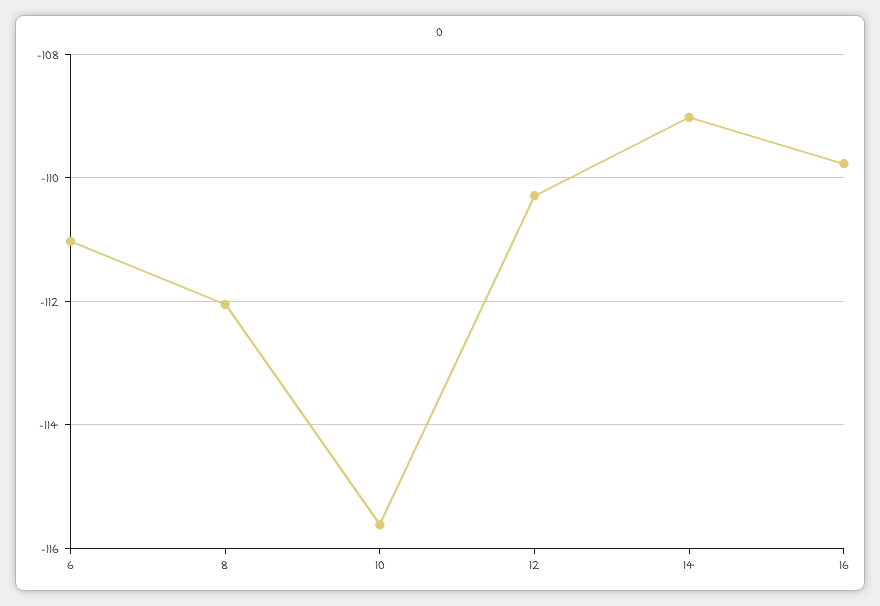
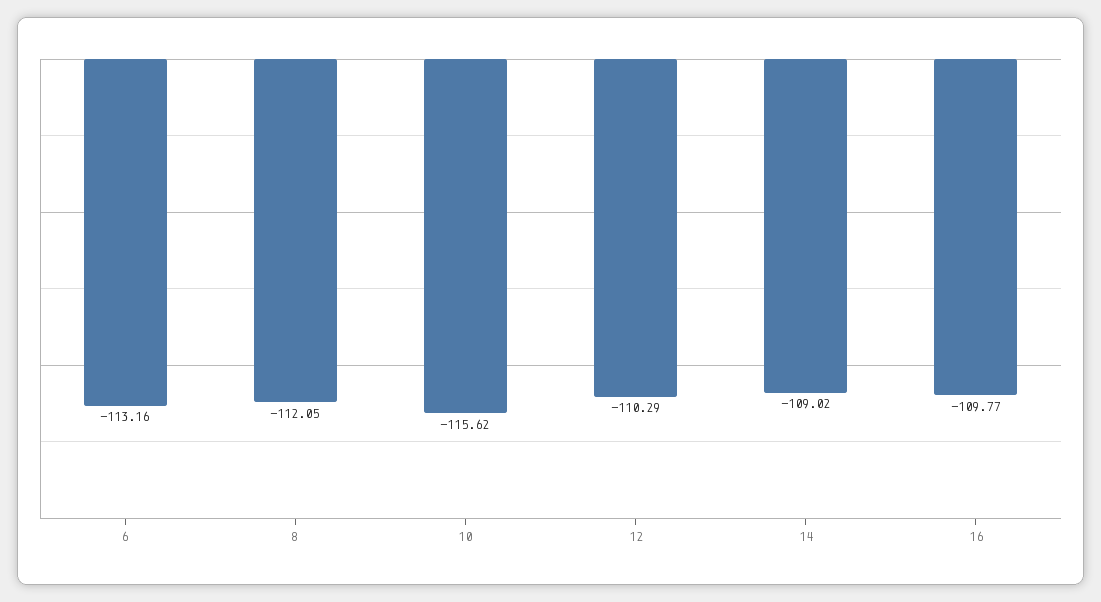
6: -111 -> -113.16

